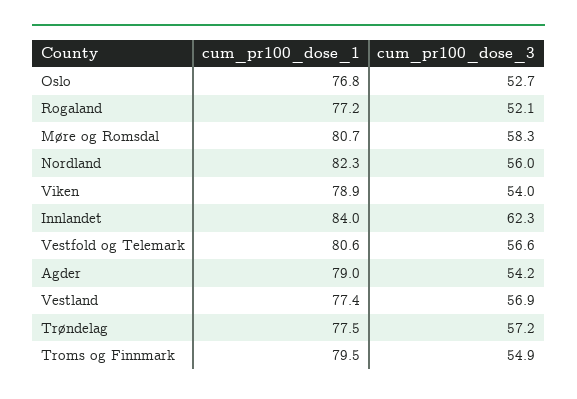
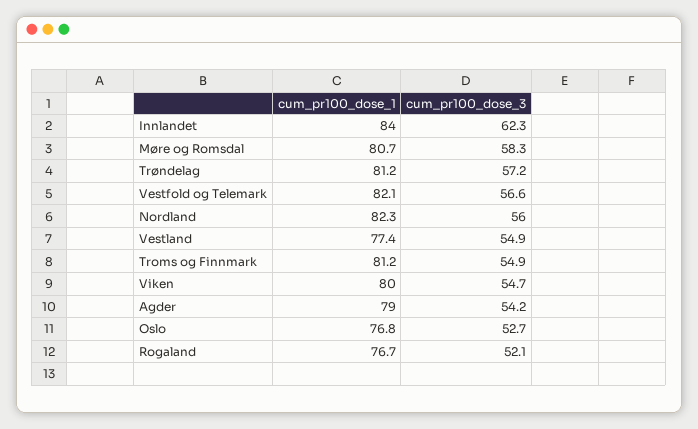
cum_pr100_dose_1, Rogaland: 77.2 -> 76.7
cum_pr100_dose_1, Viken: 78.9 -> 80
cum_pr100_dose_3, Viken: 54 -> 54.7
cum_pr100_dose_1, Vestfold og Telemark: 80.6 -> 82.1
cum_pr100_dose_3, Vestland: 56.9 -> 54.9
cum_pr100_dose_1, Trøndelag: 77.5 -> 81.2
cum_pr100_dose_1, Troms og Finnmark: 79.5 -> 81.2

